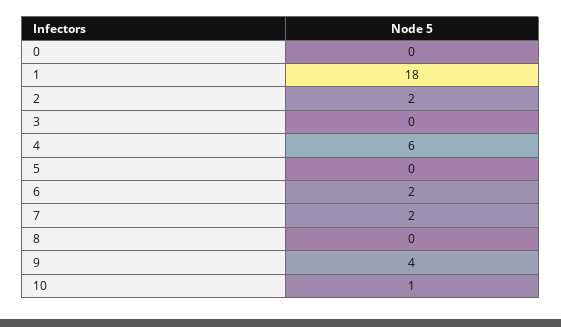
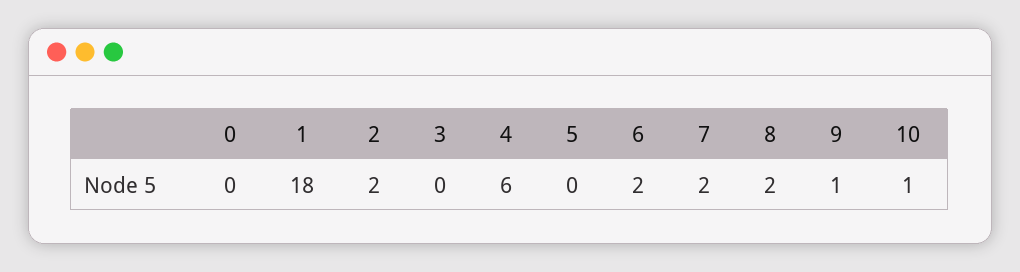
8: 0 -> 2
9: 4 -> 1

